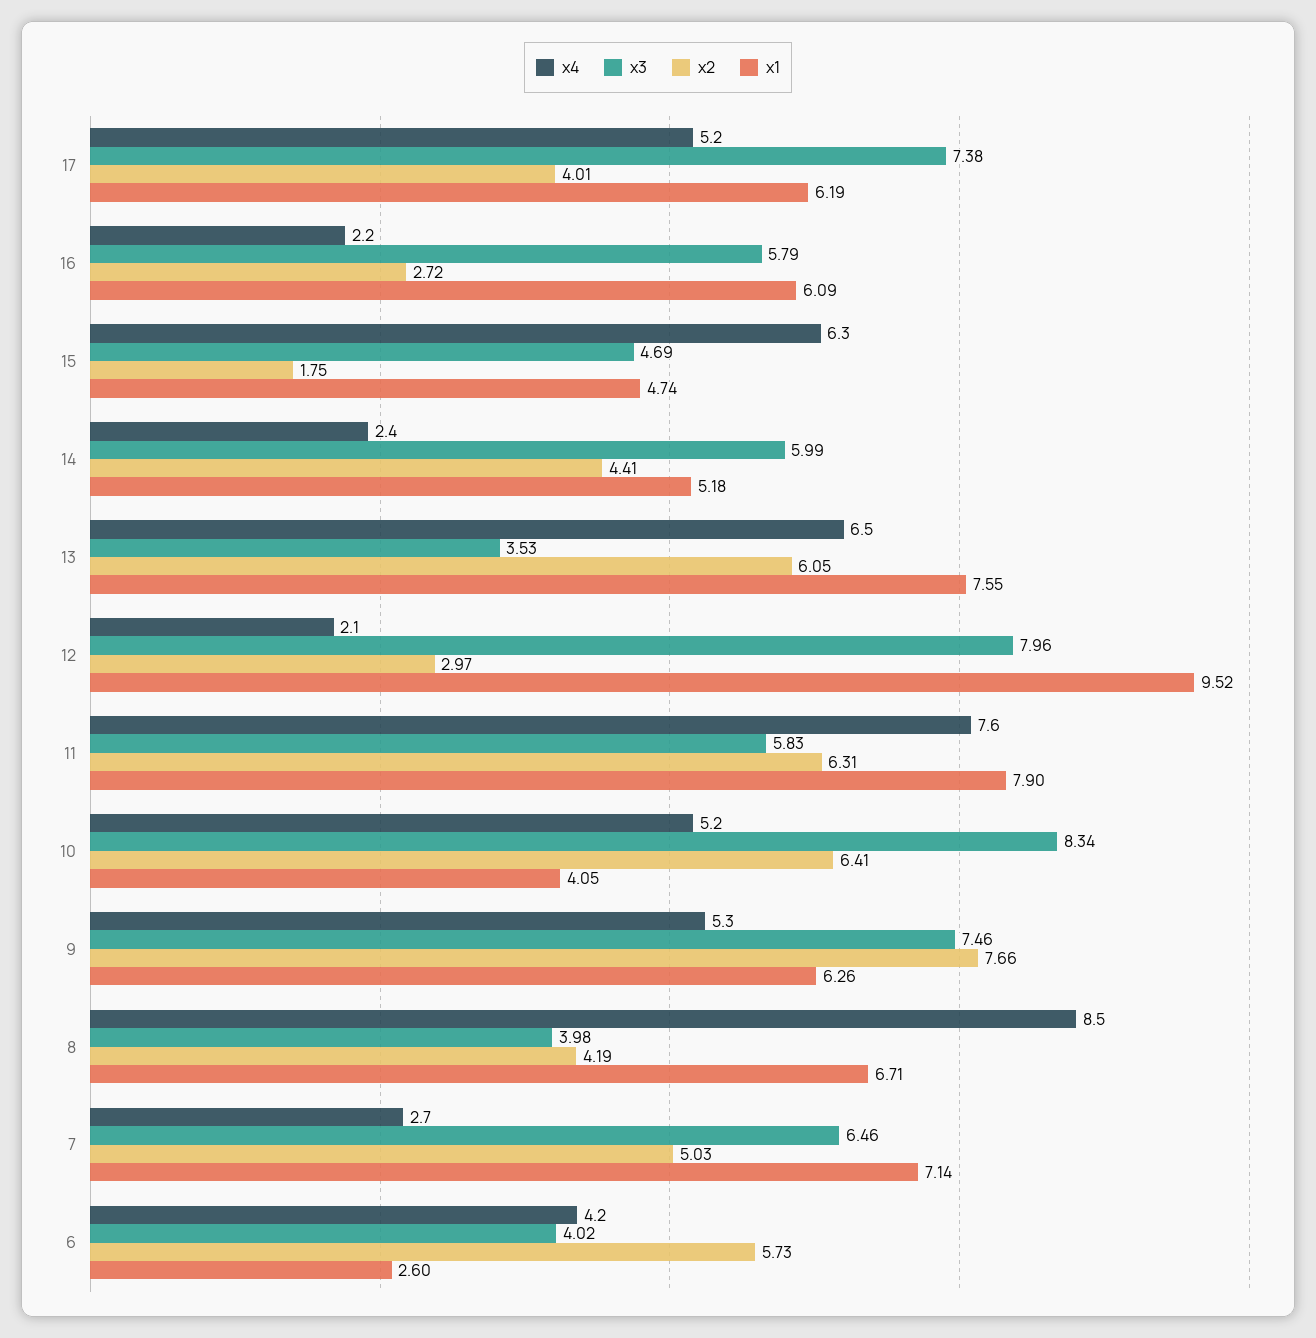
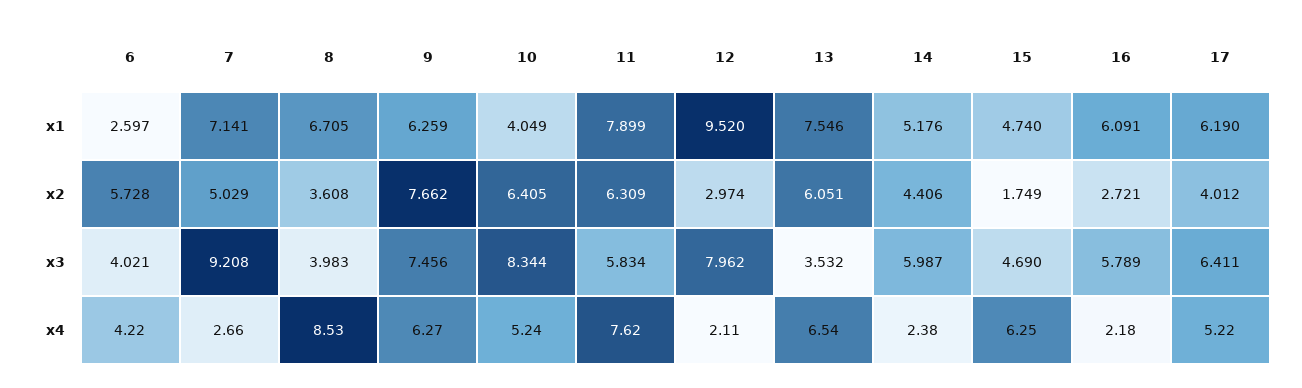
x3, 17: 7.38 -> 6.411
x4, 9: 5.3 -> 6.27
x2, 8: 4.19 -> 3.608
x3, 7: 6.46 -> 9.208

